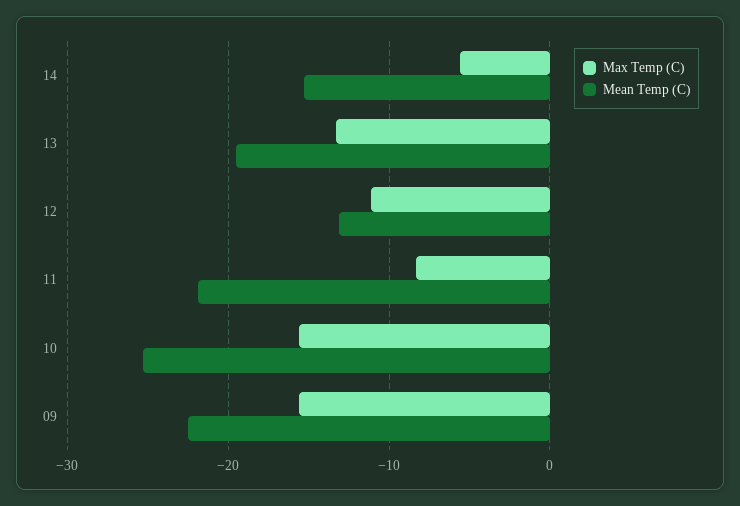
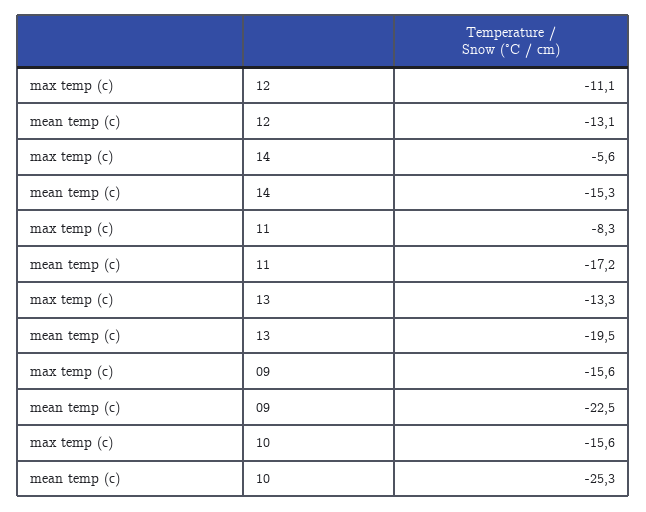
Mean Temp (C), 11: -22 -> -17.2

